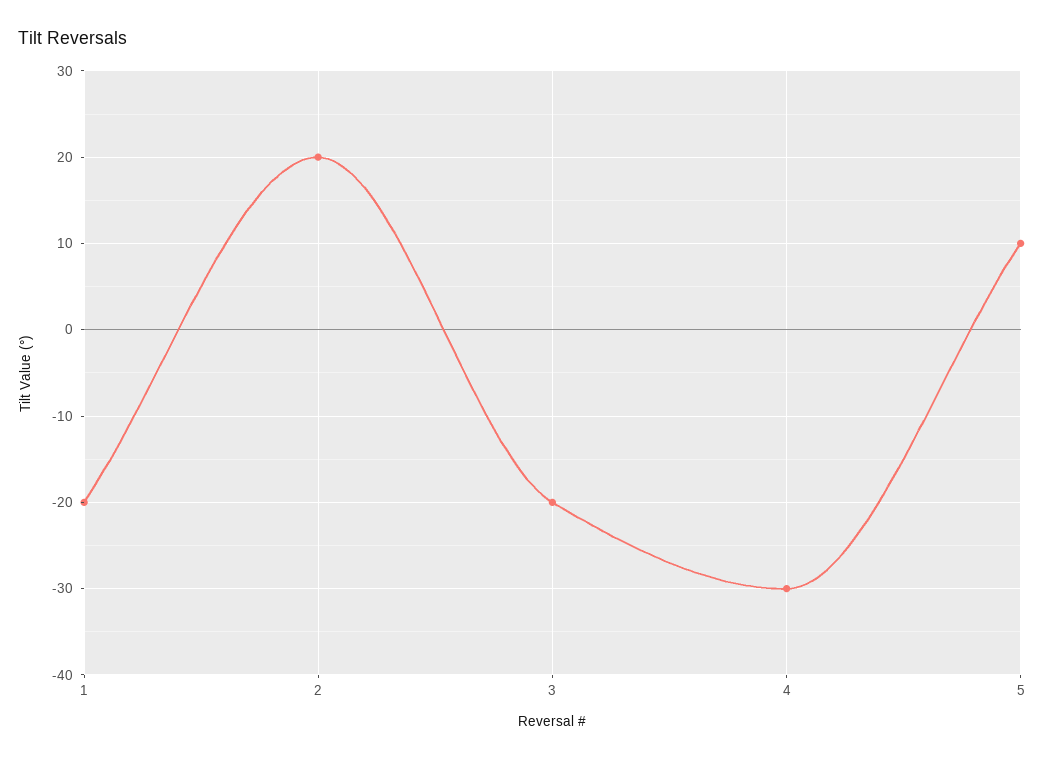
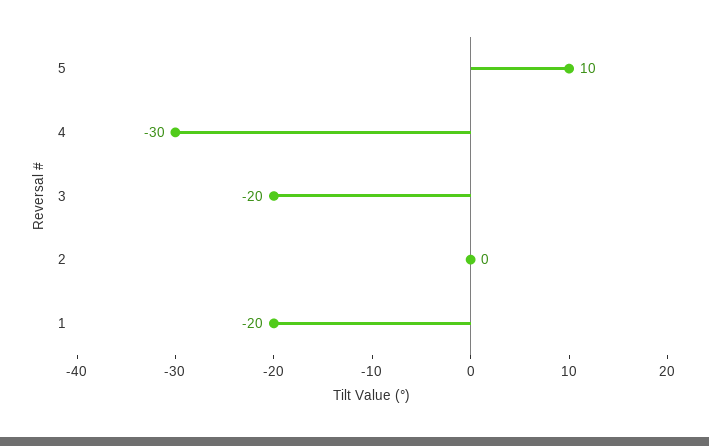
2: 20 -> 0

